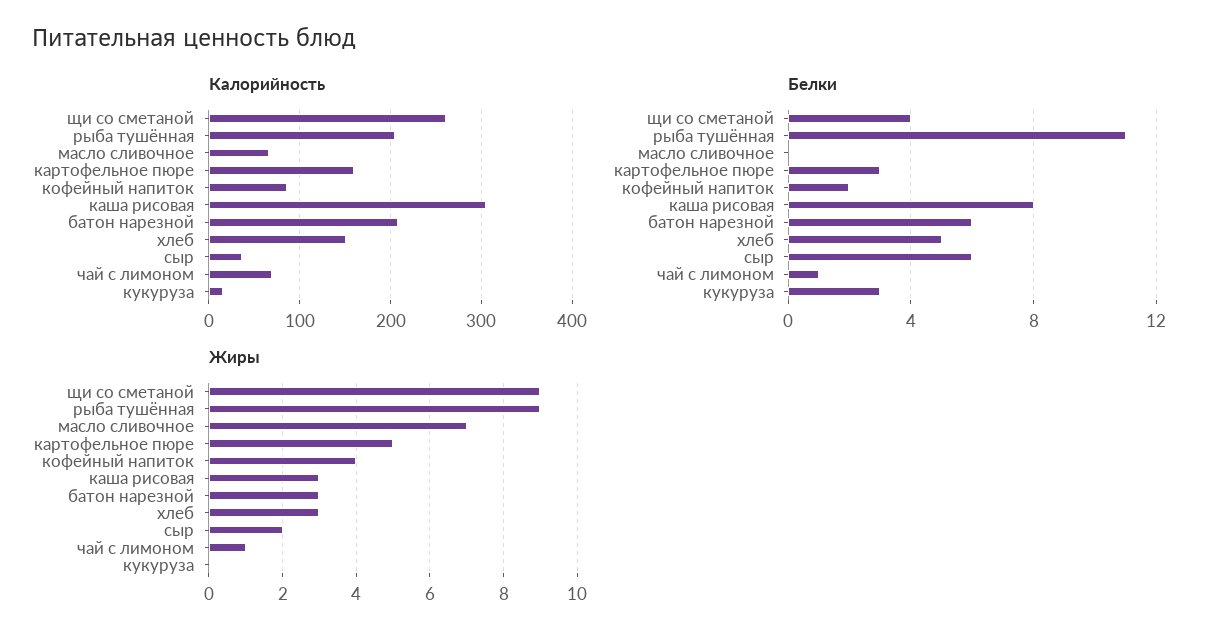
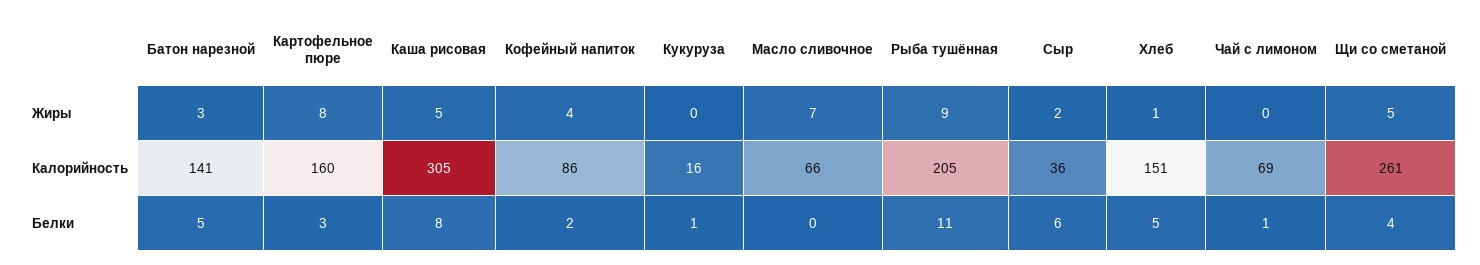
Калорийность, батон нарезной: 210 -> 141
Белки, батон нарезной: 6 -> 5
Белки, кукуруза: 3 -> 1
Жиры, щи со сметаной: 9 -> 5
Жиры, картофельное пюре: 5 -> 8
Жиры, каша рисовая: 3 -> 5
Жиры, хлеб: 3 -> 1
Жиры, чай с лимоном: 1 -> 0

